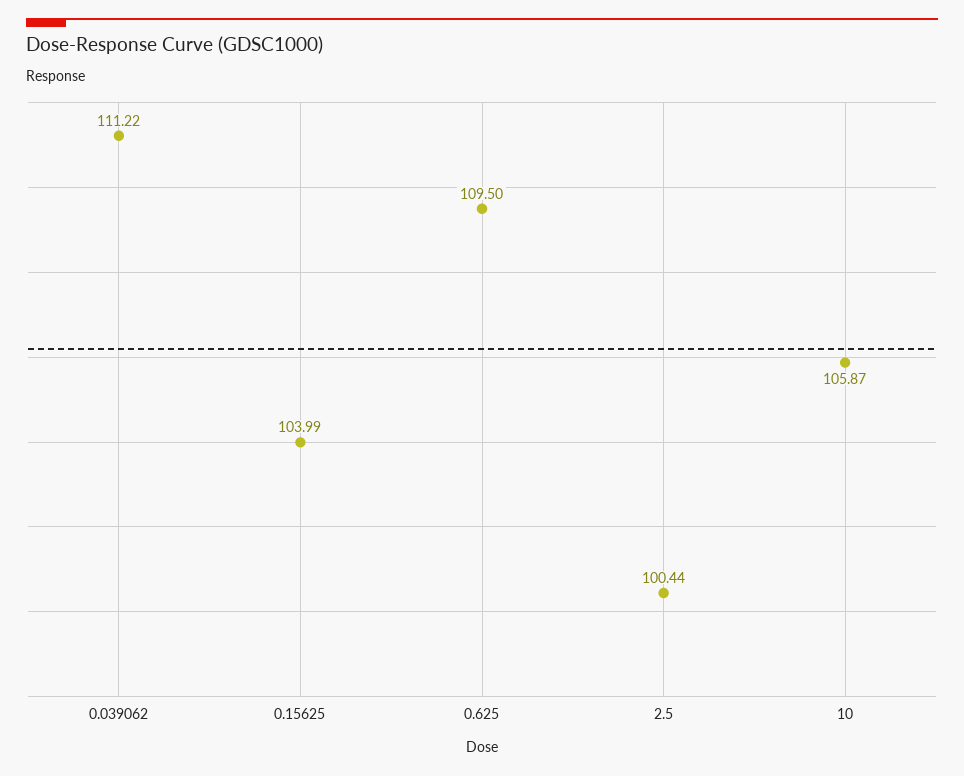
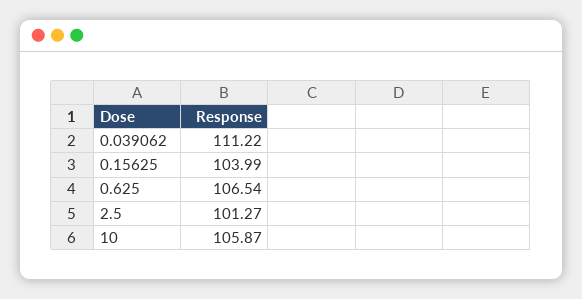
0.625: 109.5 -> 106.54
2.5: 100.44 -> 101.27

